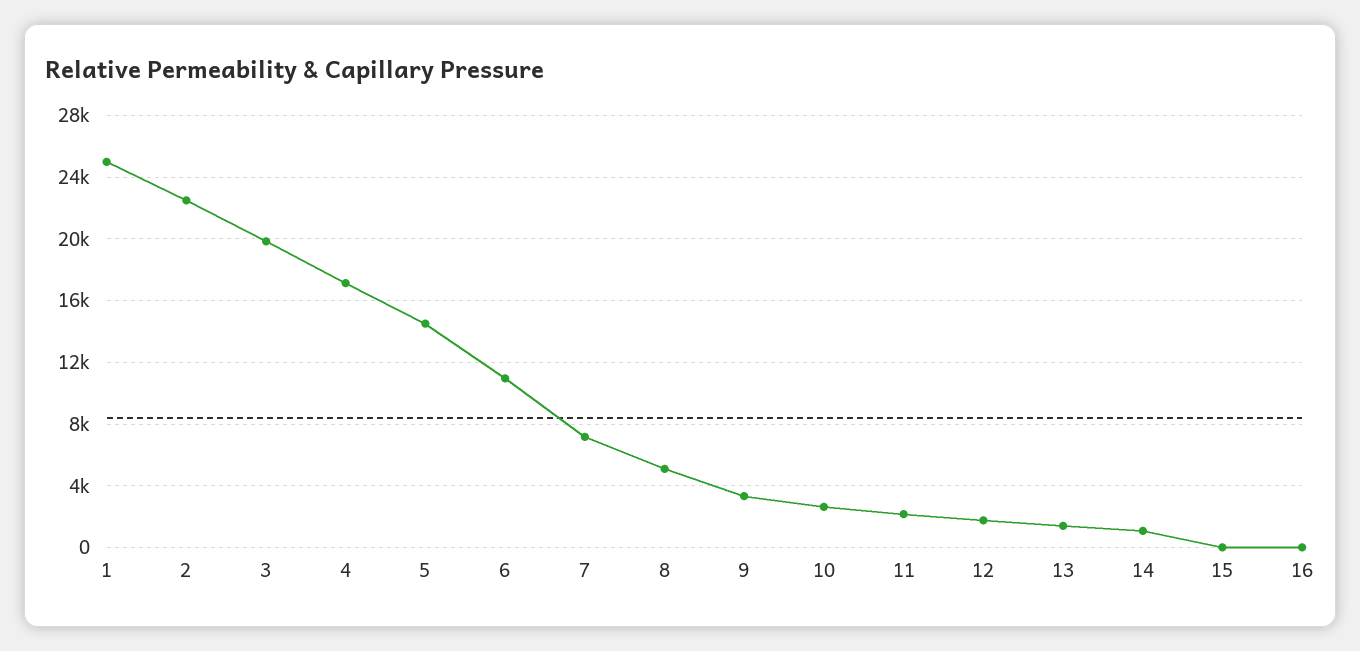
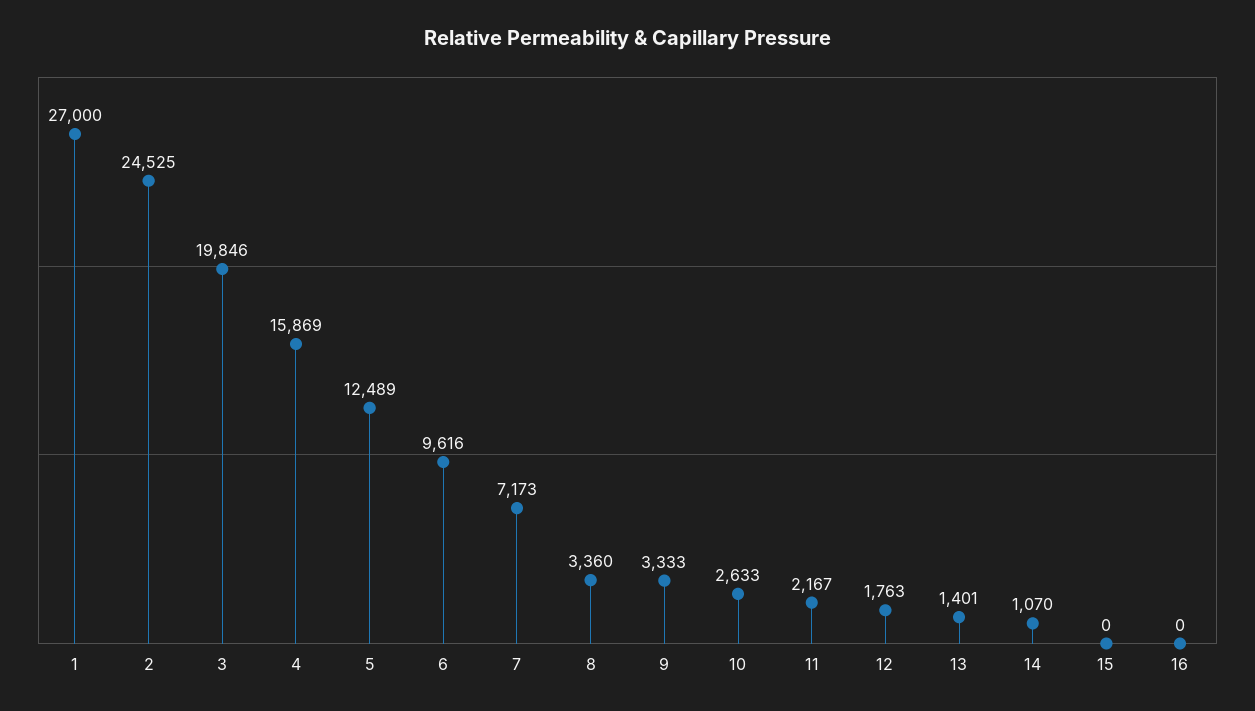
1: 25000 -> 27000
2: 22500 -> 24525
4: 17000 -> 15869
5: 14500 -> 12489
6: 11000 -> 9616
8: 5000 -> 3360

